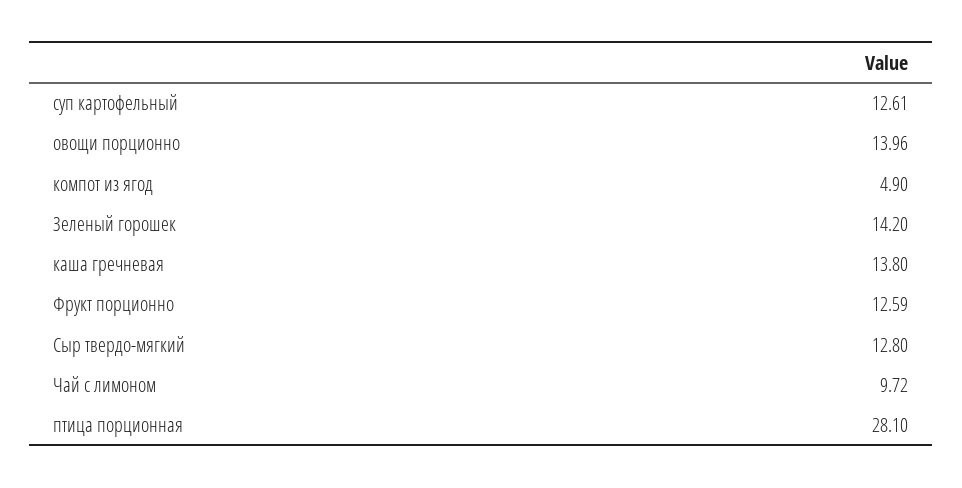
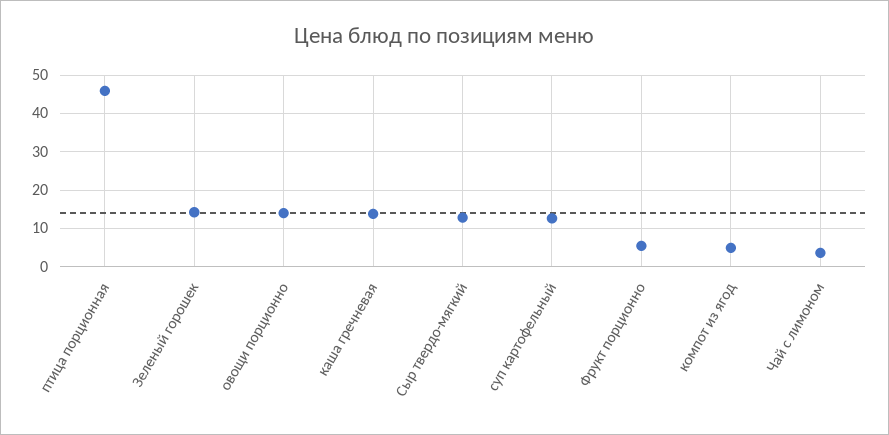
Фрукт порционно: 12.59 -> 6
Чай с лимоном: 9.72 -> 4
птица порционная: 28.1 -> 46

